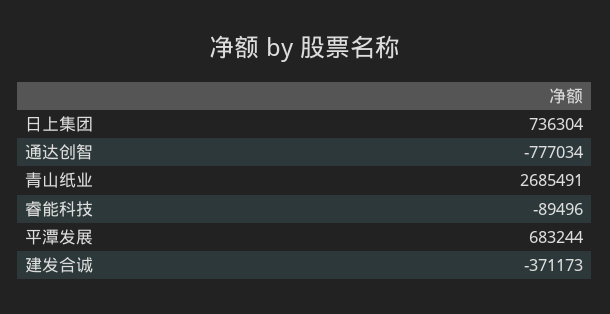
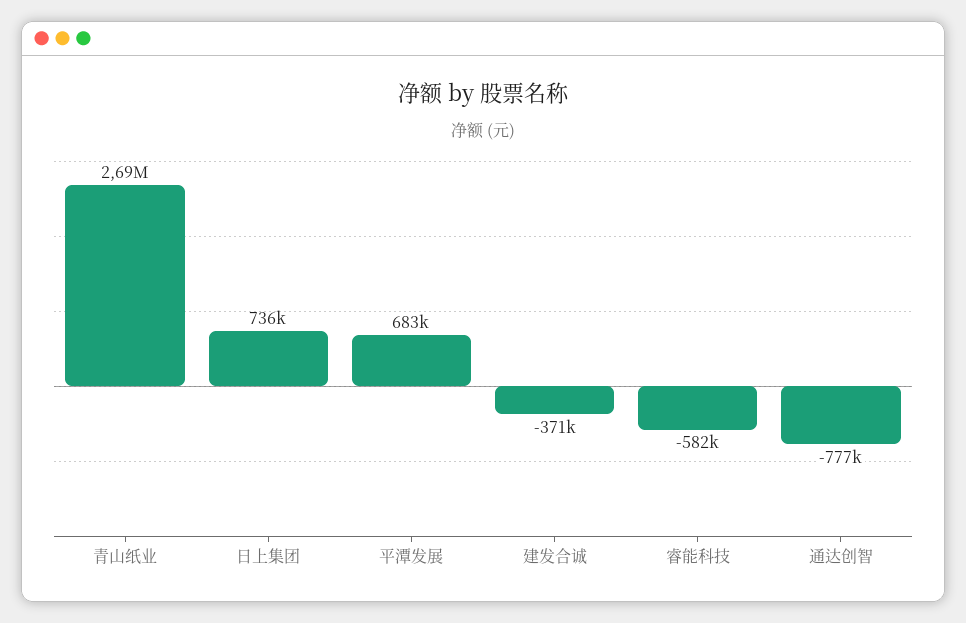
睿能科技: -89496 -> -582000

